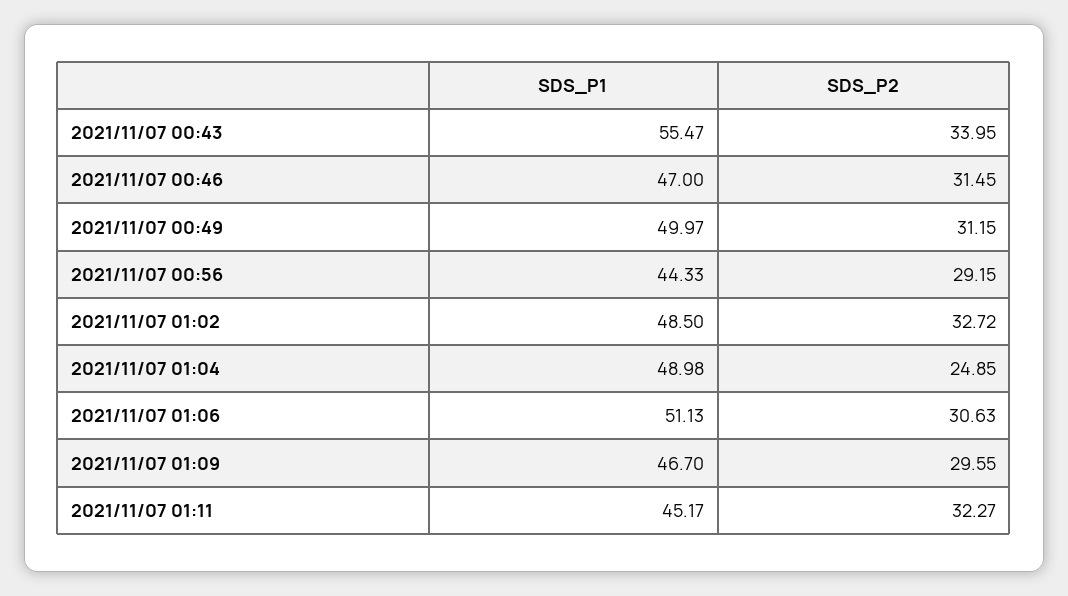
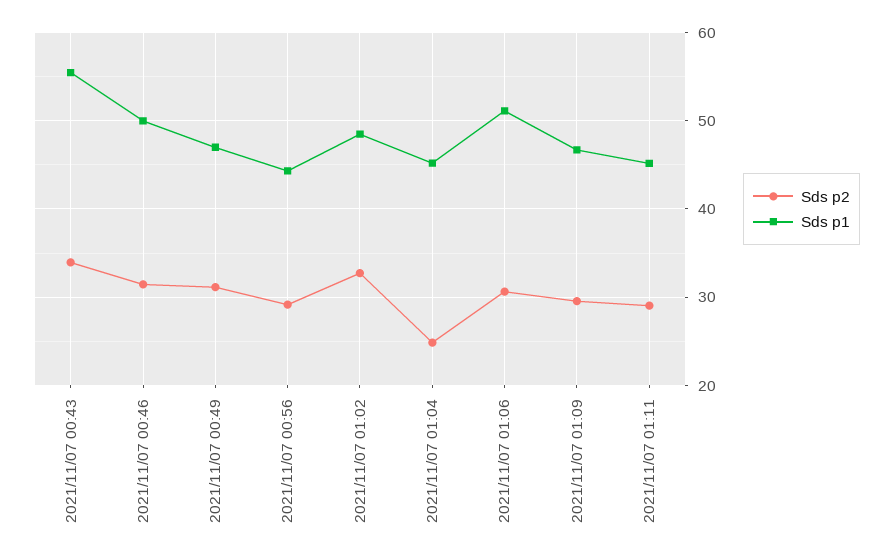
SDS_P1, 2021/11/07 00:46: 47 -> 50
SDS_P1, 2021/11/07 00:49: 49.97 -> 47
SDS_P1, 2021/11/07 01:04: 48.98 -> 45
SDS_P2, 2021/11/07 01:11: 32.27 -> 29

